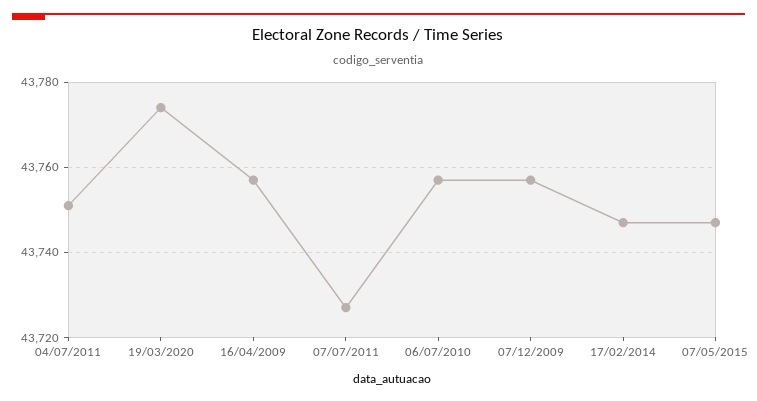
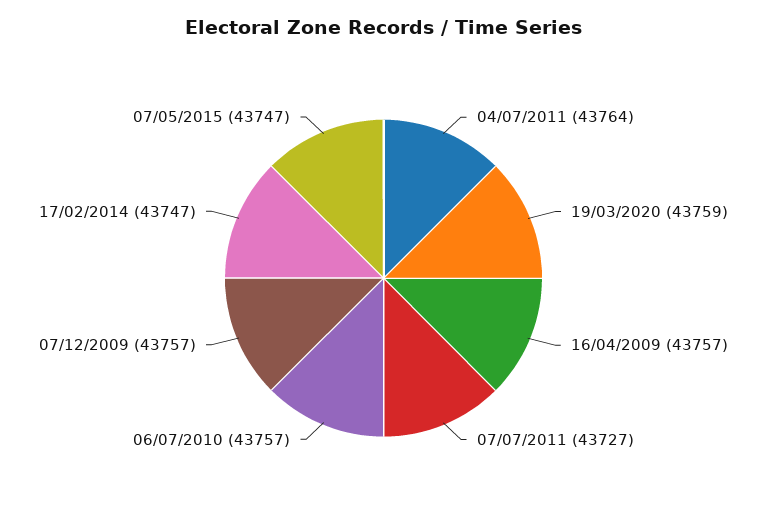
04/07/2011: 43750 -> 43764
19/03/2020: 43775 -> 43759

